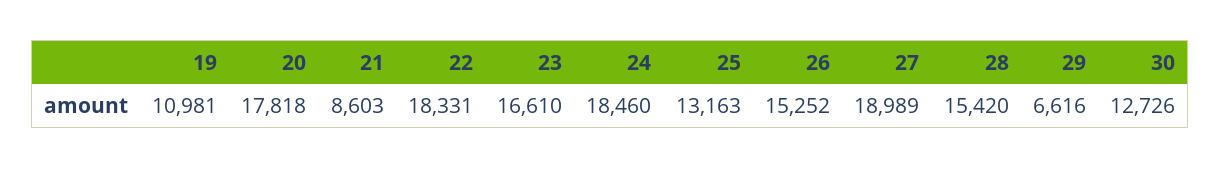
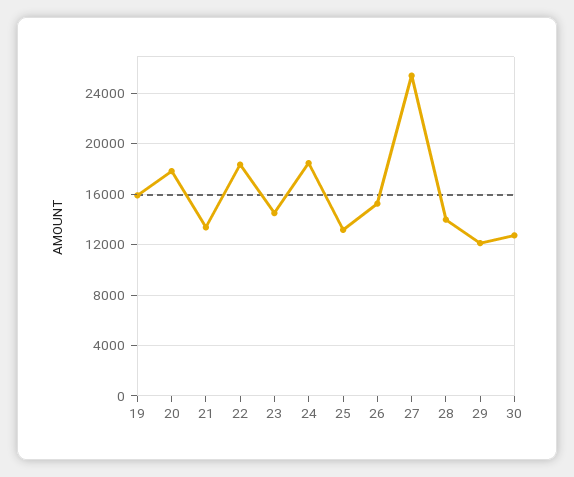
19: 10981 -> 16000
21: 8603 -> 13500
23: 16610 -> 14500
27: 18989 -> 25500
28: 15420 -> 14000
29: 6616 -> 12000

